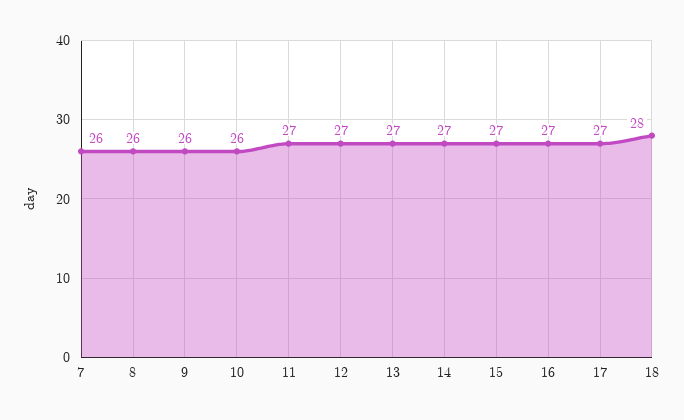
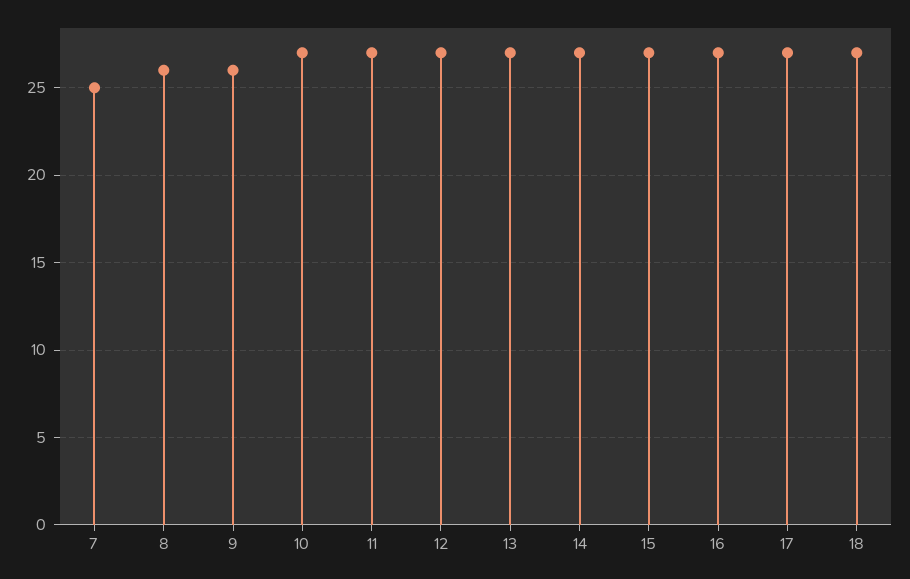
7: 26 -> 25
10: 26 -> 27
18: 28 -> 27

